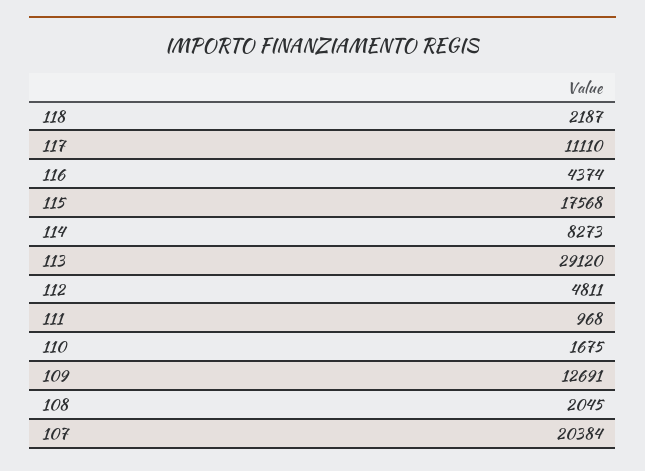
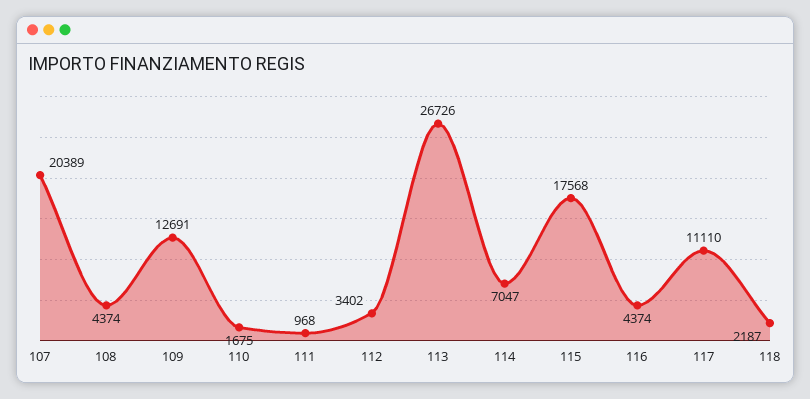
114: 8273 -> 7047
113: 29120 -> 26726
112: 4811 -> 3402
108: 2045 -> 4374
107: 20384 -> 20389

